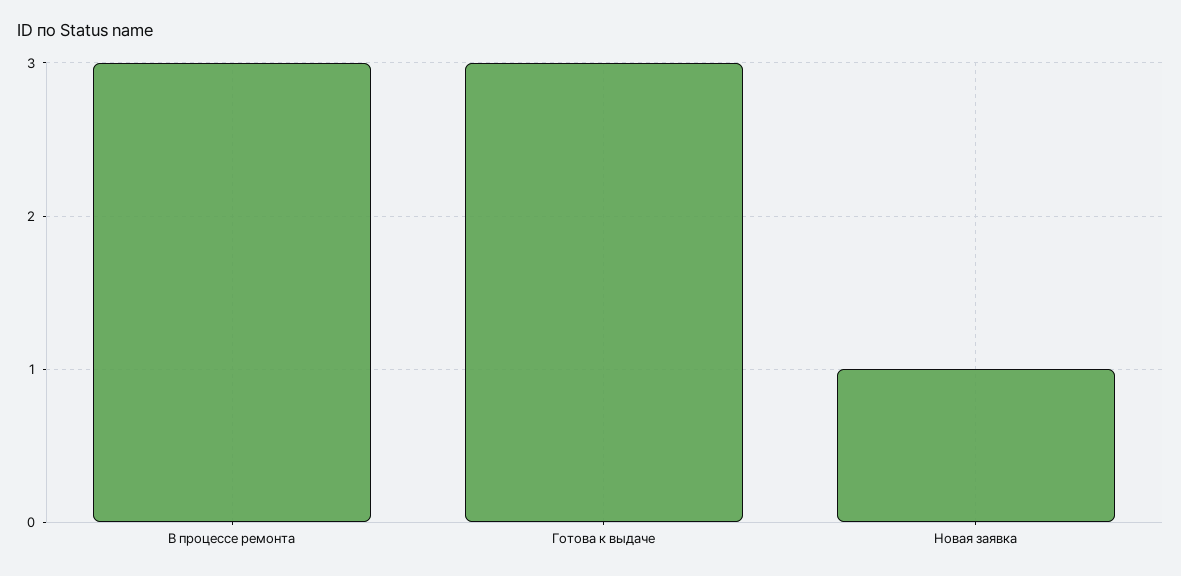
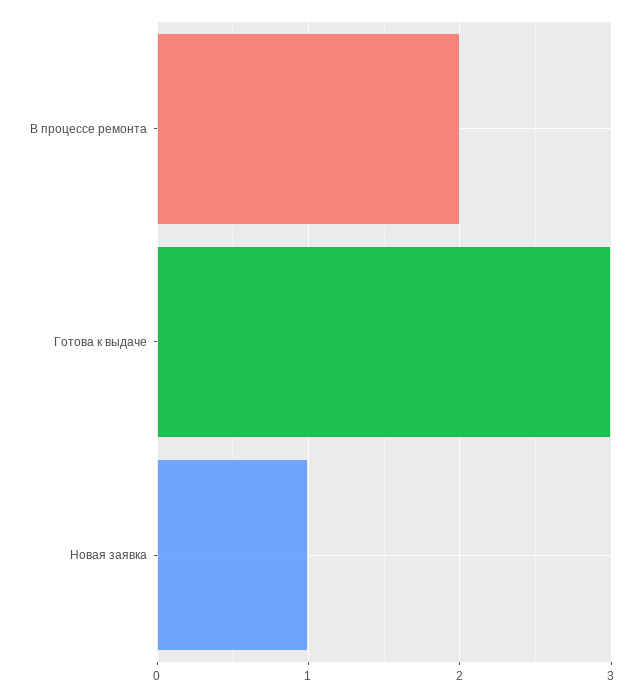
В процессе ремонта: 3 -> 2

